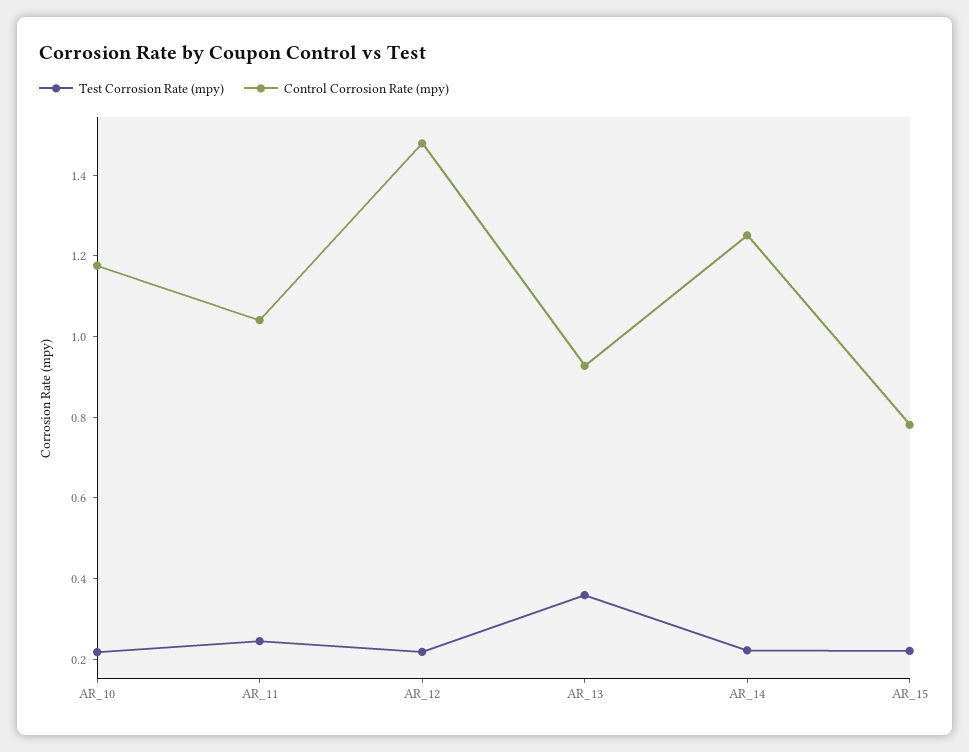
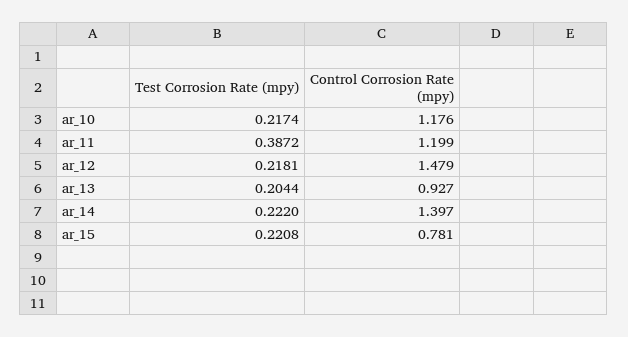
Test Corrosion Rate (mpy), AR_11: 0.25 -> 0.3872
Control Corrosion Rate (mpy), AR_11: 1.05 -> 1.199
Test Corrosion Rate (mpy), AR_13: 0.35 -> 0.2044
Control Corrosion Rate (mpy), AR_14: 1.25 -> 1.397

